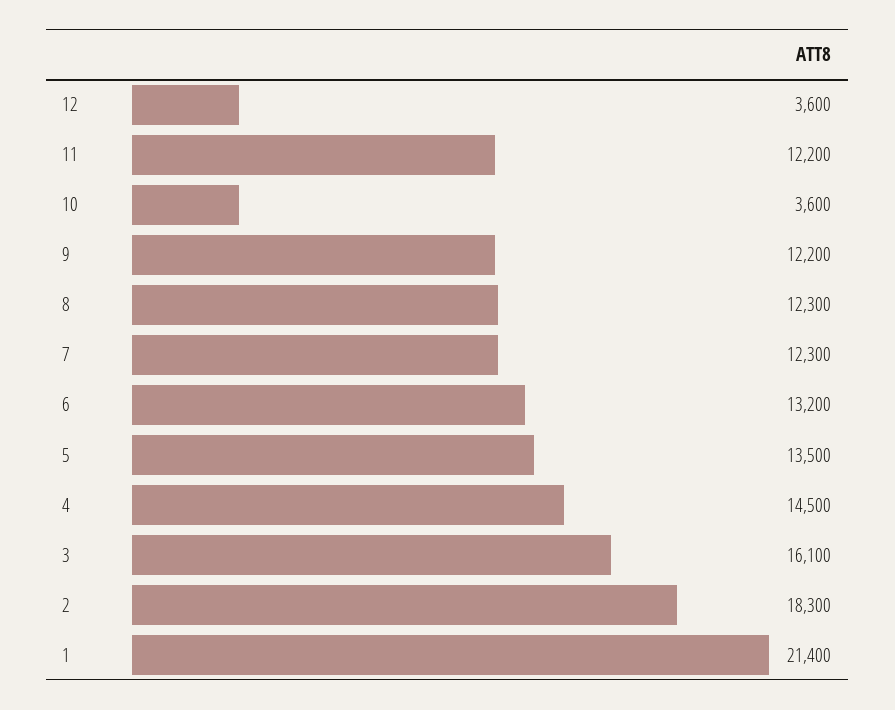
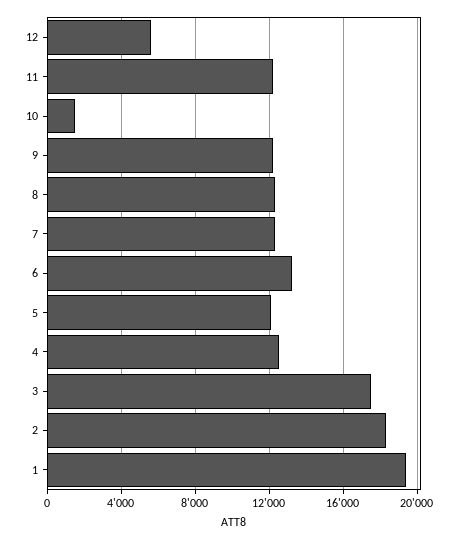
12: 3600 -> 5500
10: 3600 -> 1500
5: 13500 -> 12000
4: 14500 -> 12500
3: 16100 -> 17500
1: 21400 -> 19500

